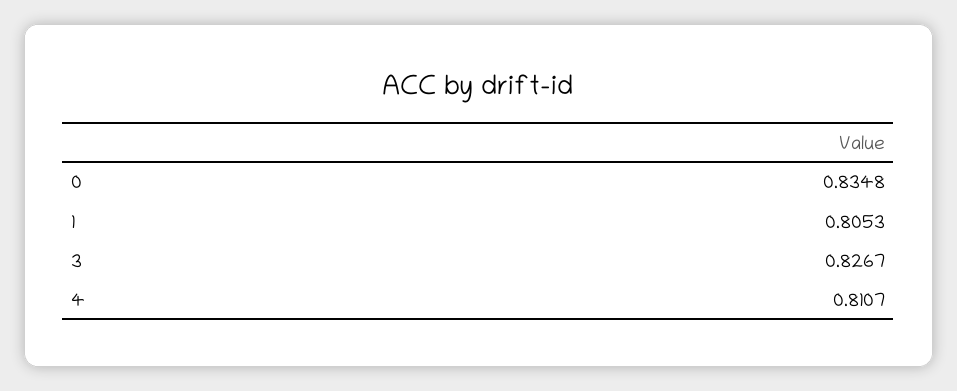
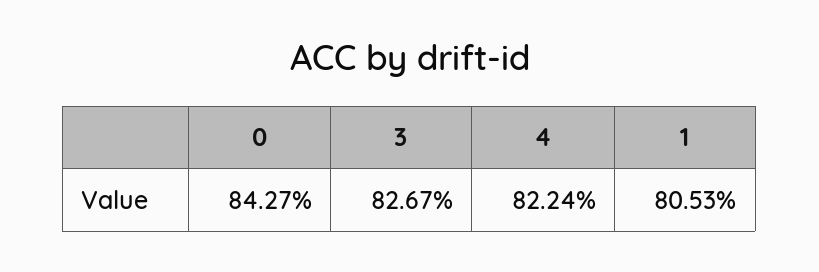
0: 0.8348 -> 0.8427
4: 0.8107 -> 0.8224

